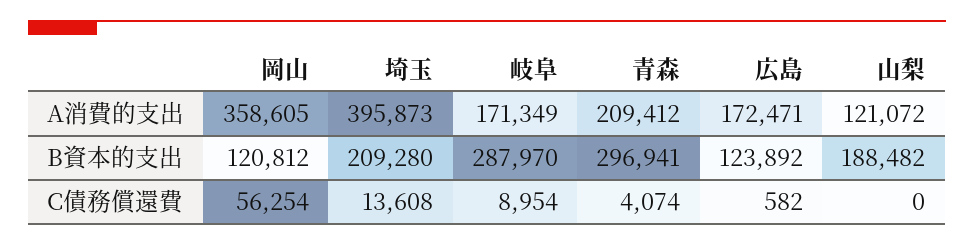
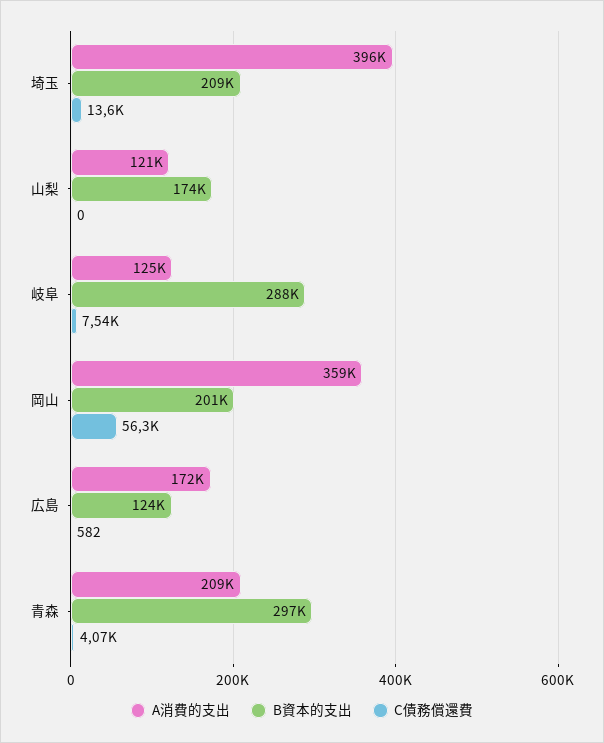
A消費的支出, 岐阜: 171349 -> 125000
B資本的支出, 岡山: 120812 -> 201000
B資本的支出, 山梨: 188482 -> 174000
C債務償還費, 岐阜: 8954 -> 7540

